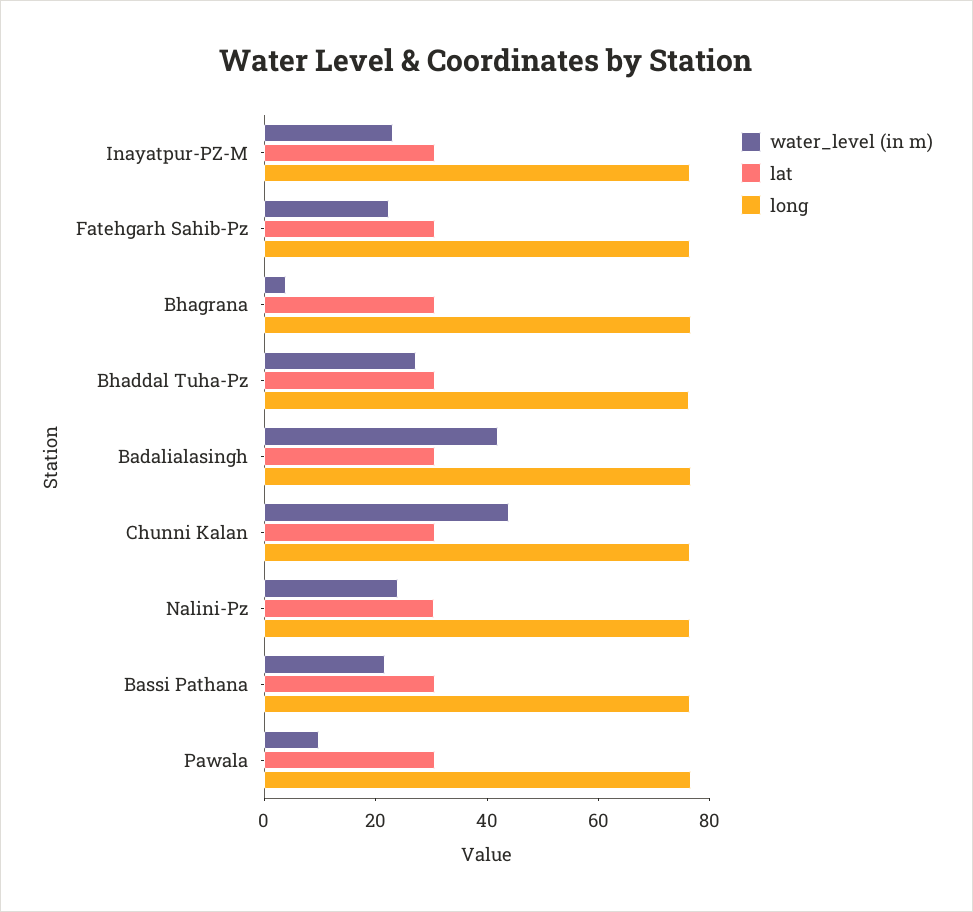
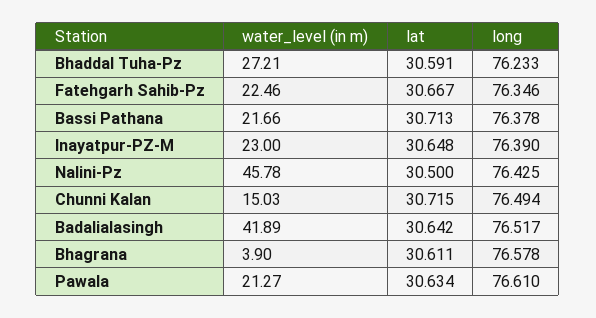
water_level (in m), Chunni Kalan: 45 -> 15.03
water_level (in m), Nalini-Pz: 25 -> 45.78
water_level (in m), Pawala: 10 -> 21.27

